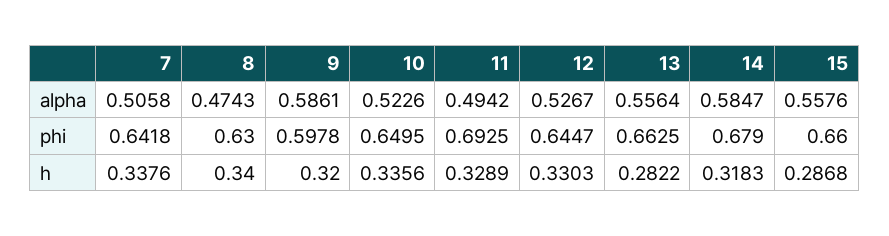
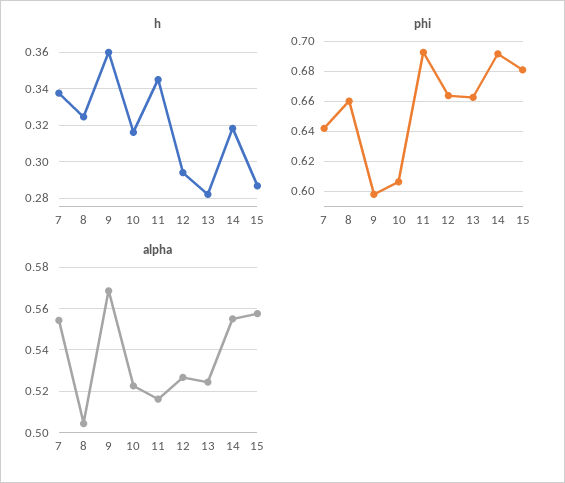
alpha, 7: 0.5058 -> 0.555
alpha, 8: 0.4743 -> 0.505
alpha, 9: 0.5861 -> 0.57
alpha, 11: 0.4942 -> 0.515
alpha, 13: 0.5564 -> 0.525
alpha, 14: 0.5847 -> 0.555
phi, 8: 0.63 -> 0.66
phi, 10: 0.6495 -> 0.605
phi, 12: 0.6447 -> 0.665
phi, 14: 0.679 -> 0.69
phi, 15: 0.66 -> 0.68
h, 8: 0.34 -> 0.325
h, 9: 0.32 -> 0.36
h, 10: 0.3356 -> 0.315
h, 11: 0.3289 -> 0.345
h, 12: 0.3303 -> 0.295

